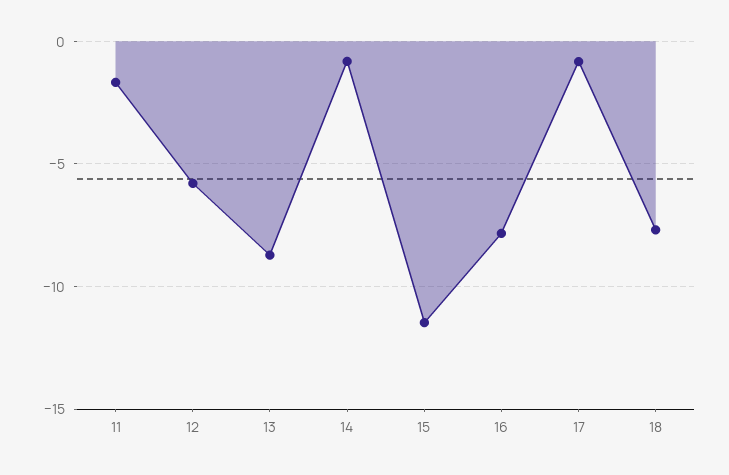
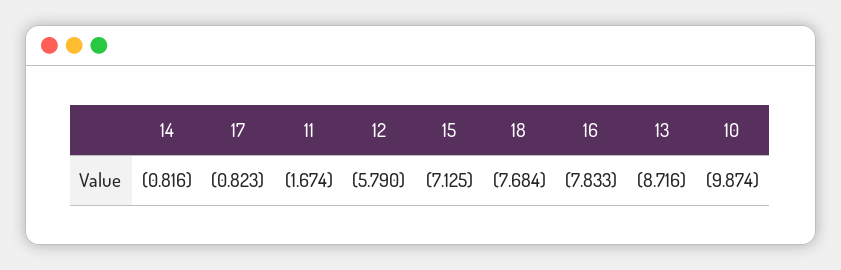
15: -11.5 -> -7.125
10: none -> -9.874

